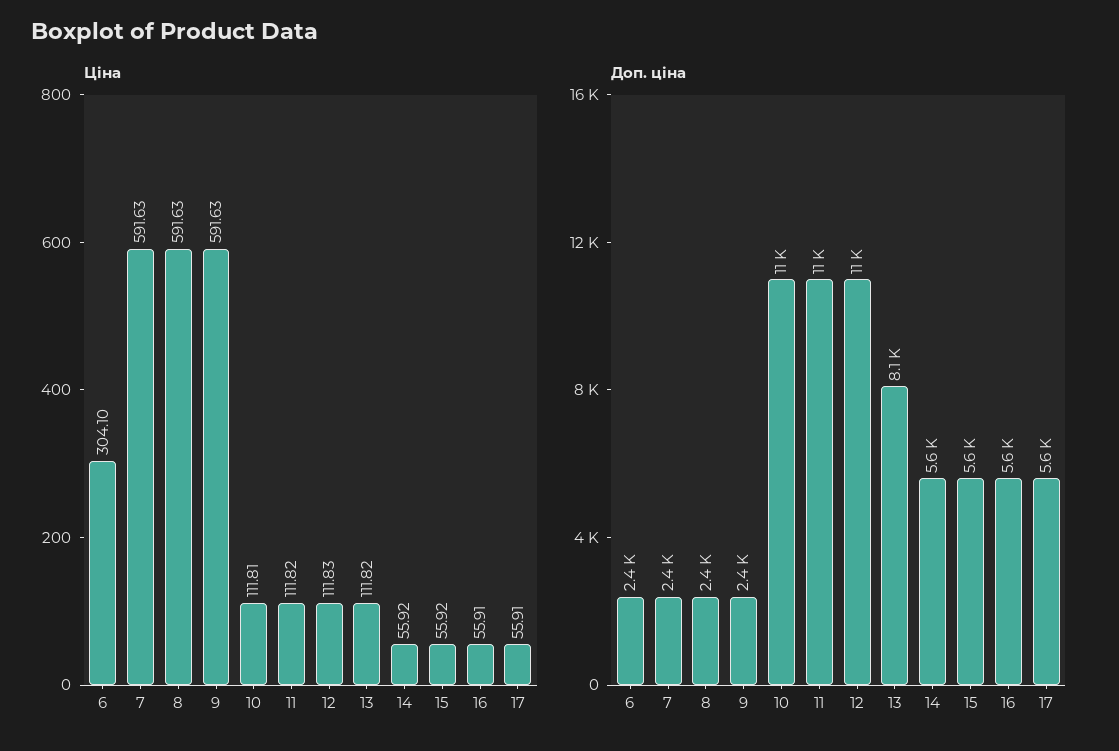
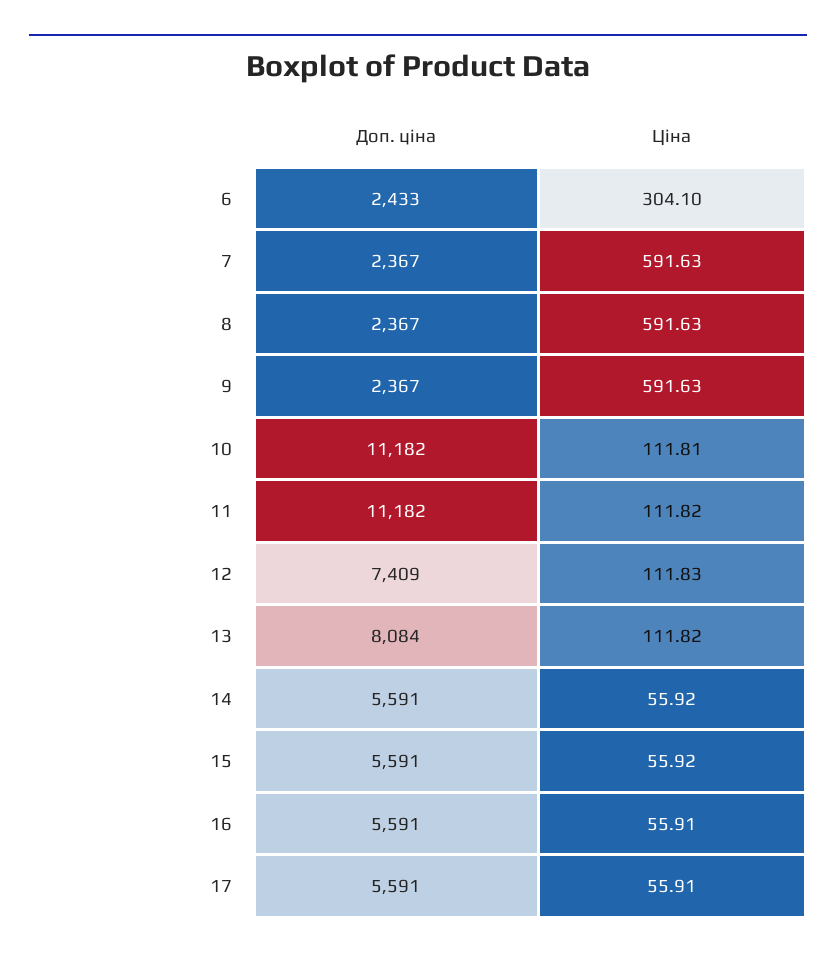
Доп. ціна, 12: 11000 -> 7409

